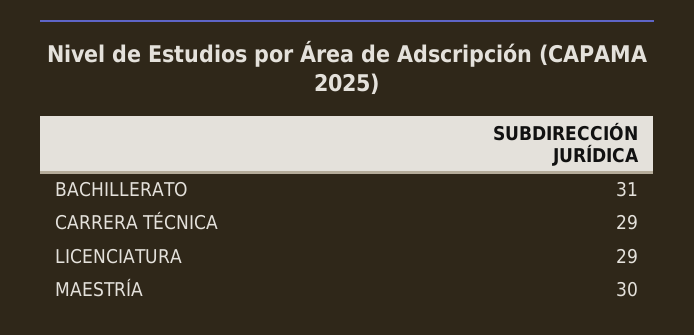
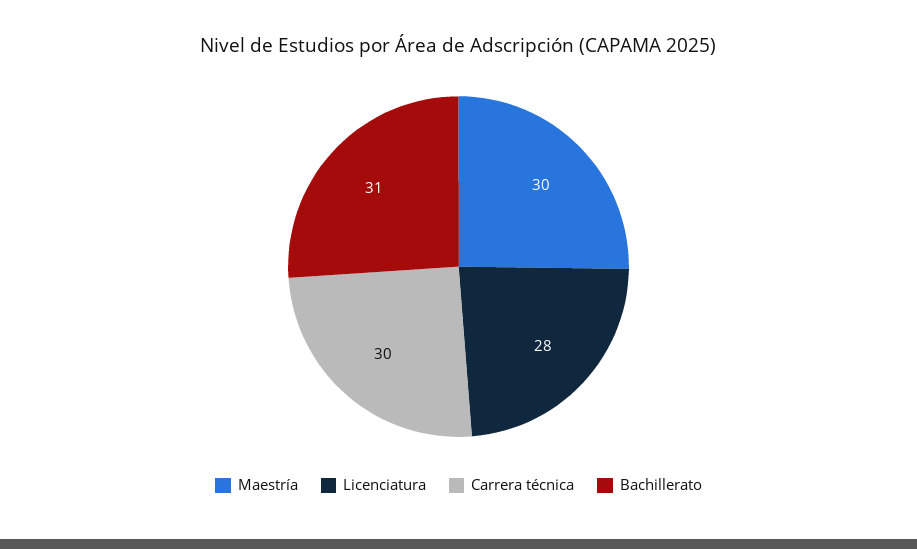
CARRERA TÉCNICA: 29 -> 30
LICENCIATURA: 29 -> 28

